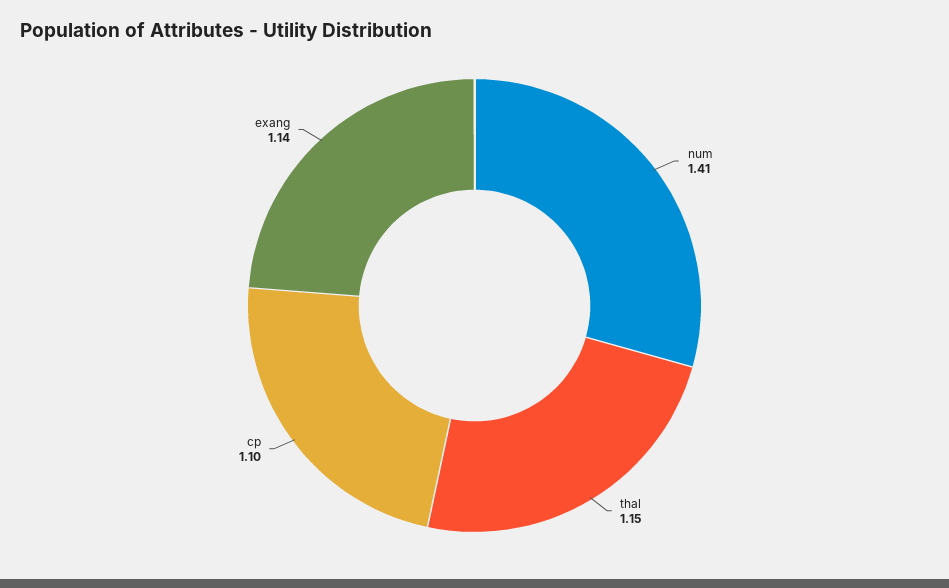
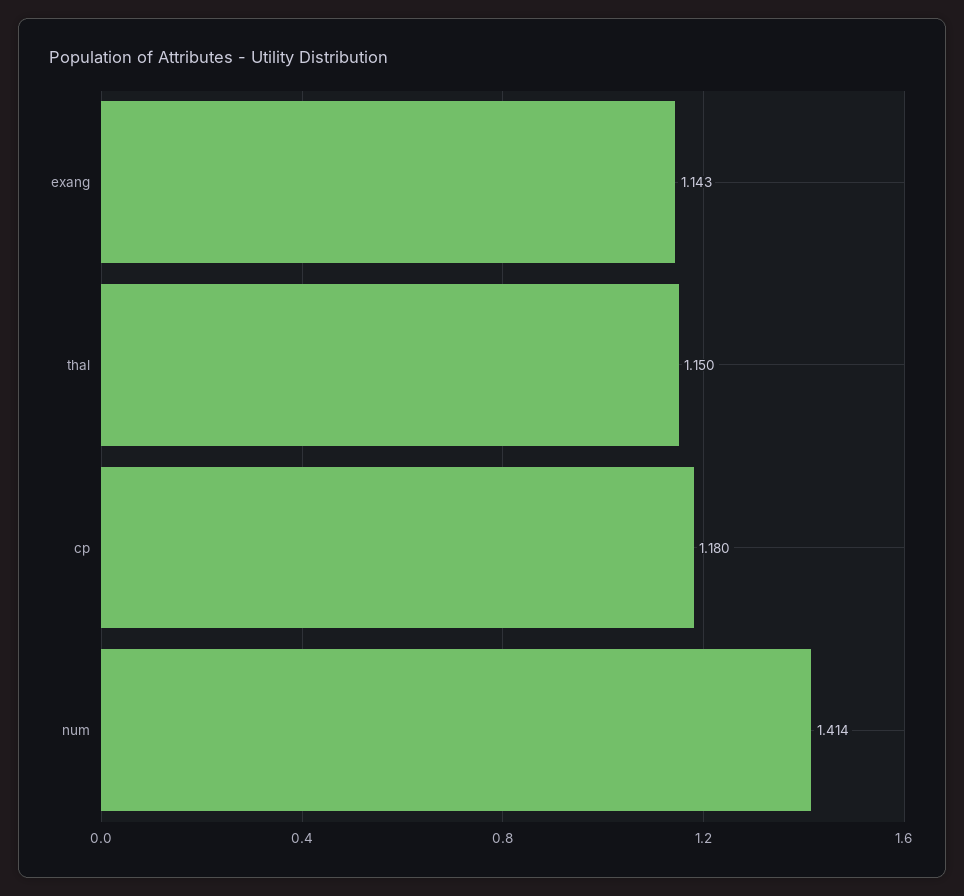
cp: 1.1 -> 1.18

